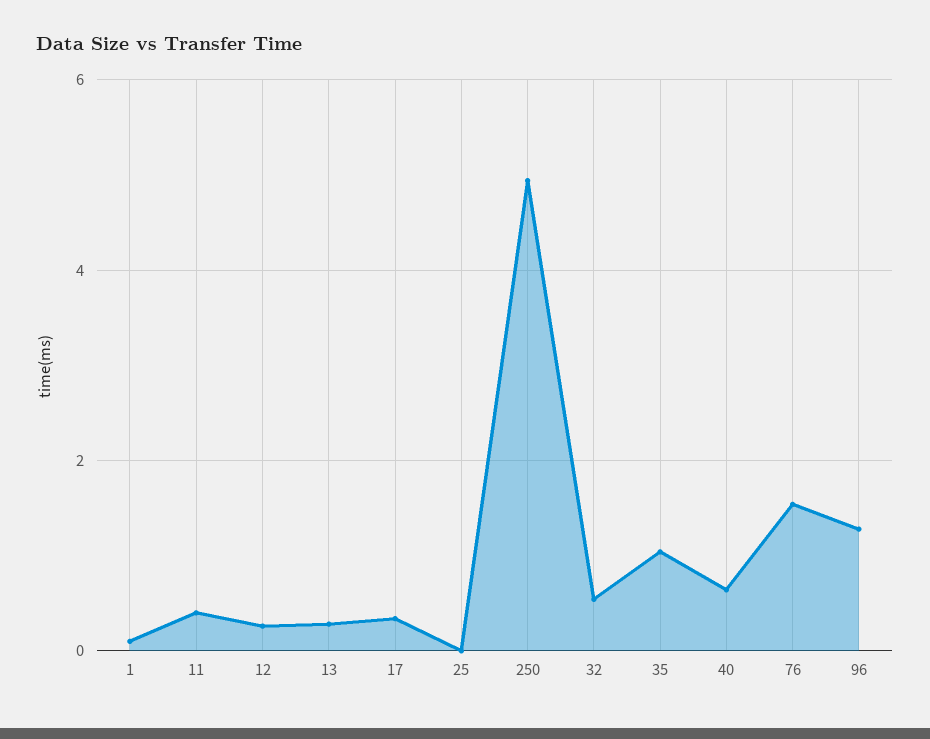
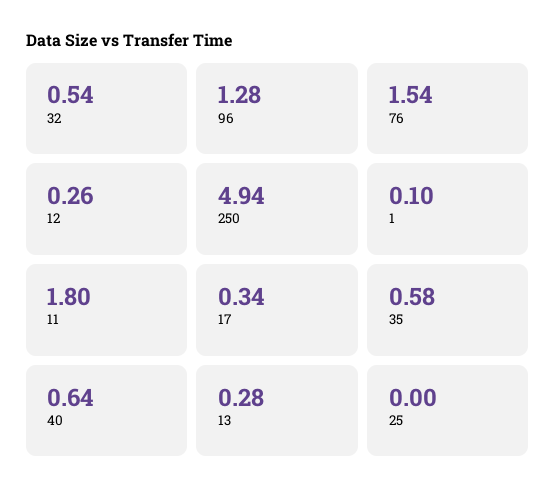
11: 0.4 -> 1.8
35: 1 -> 0.58

